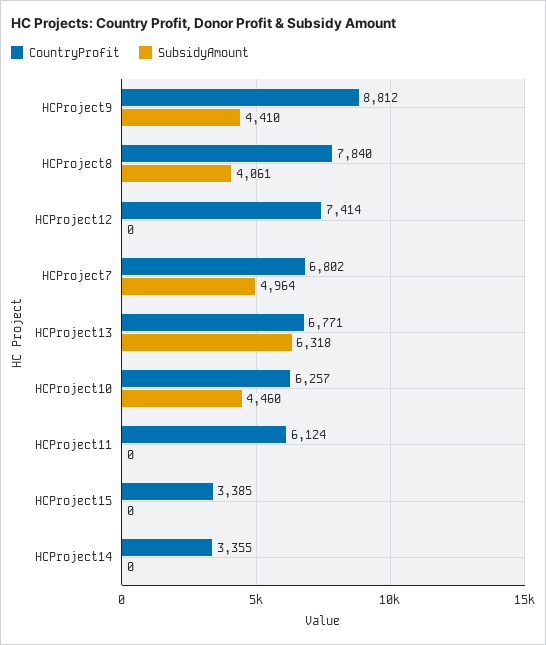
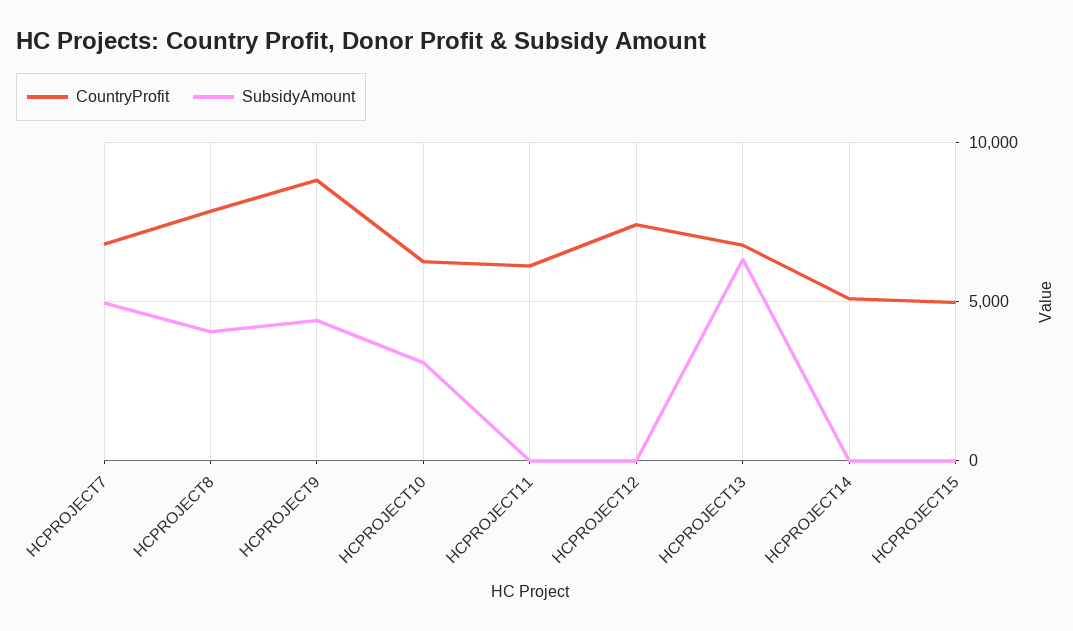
SubsidyAmount, HCProject10: 4460 -> 3000
CountryProfit, HCProject15: 3385 -> 5000
CountryProfit, HCProject14: 3355 -> 5000

